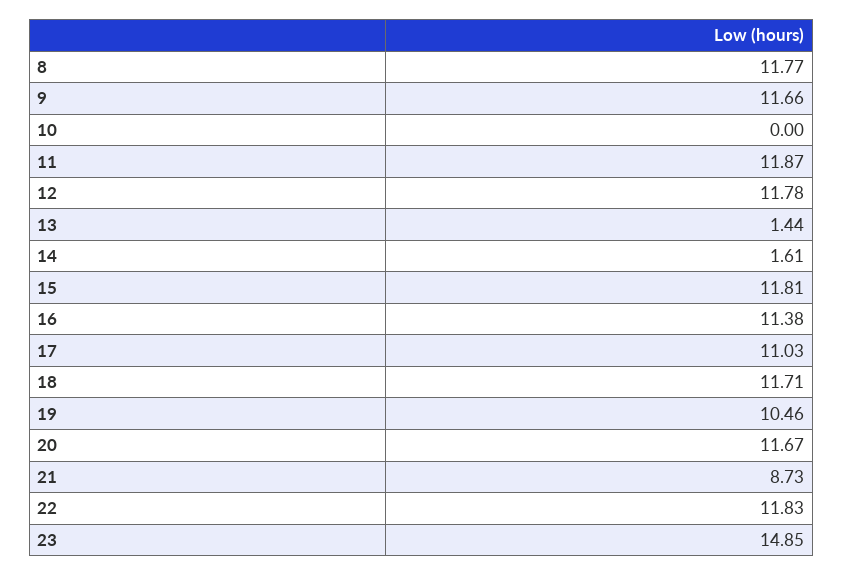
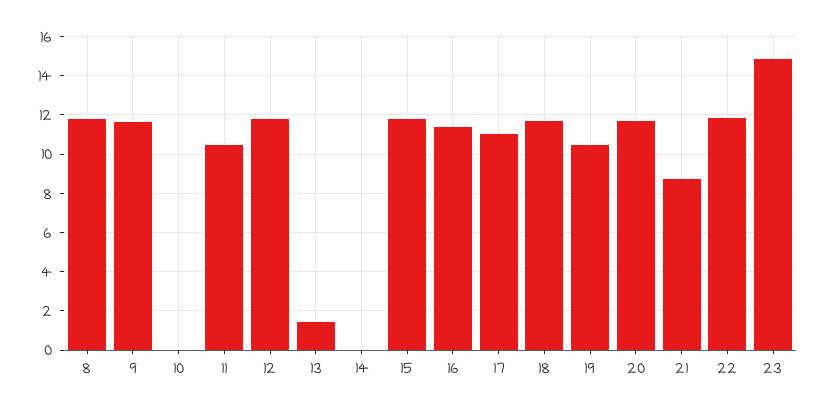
11: 11.87 -> 10.5
14: 1.61 -> 0

